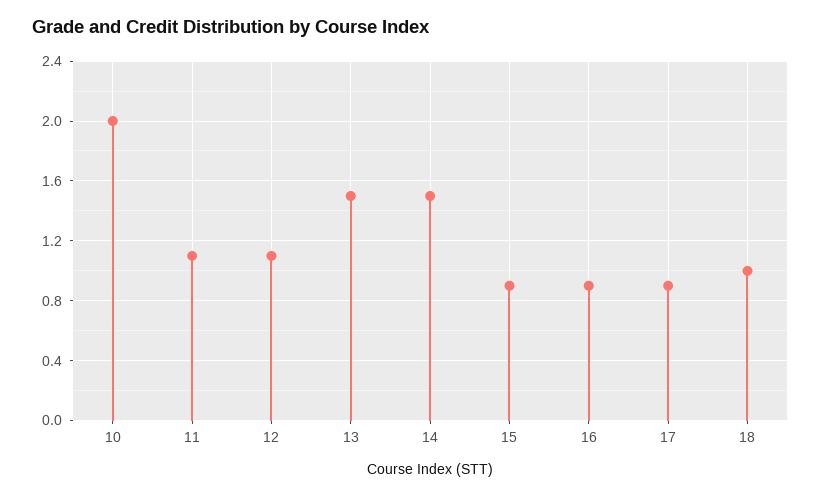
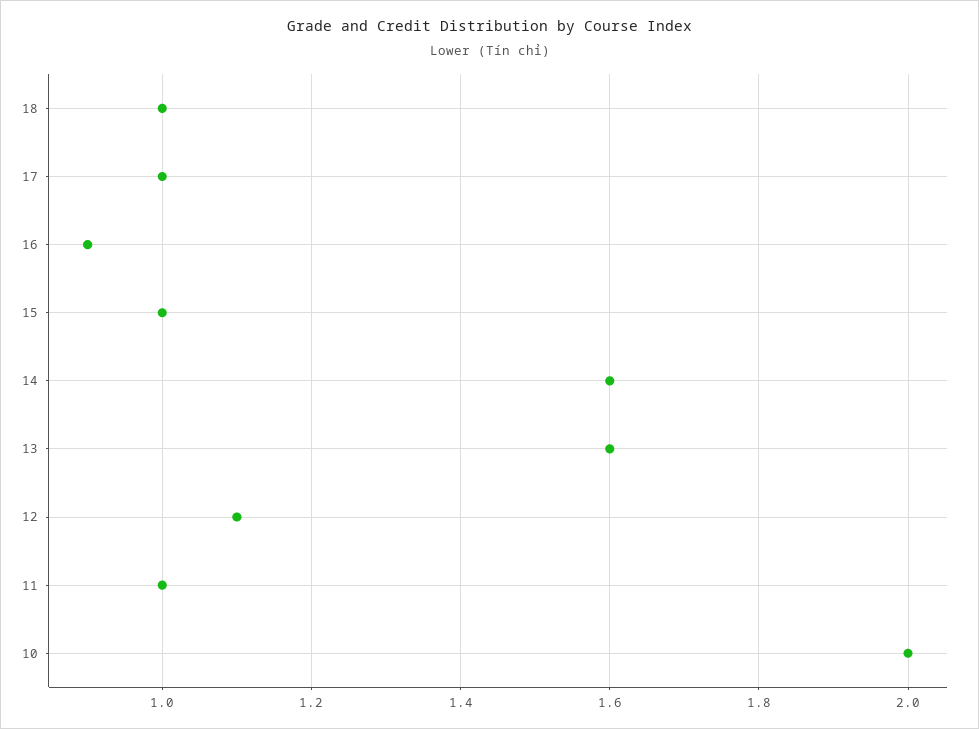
11: 1.1 -> 1
13: 1.5 -> 1.6
14: 1.5 -> 1.6
15: 0.9 -> 1
17: 0.9 -> 1

